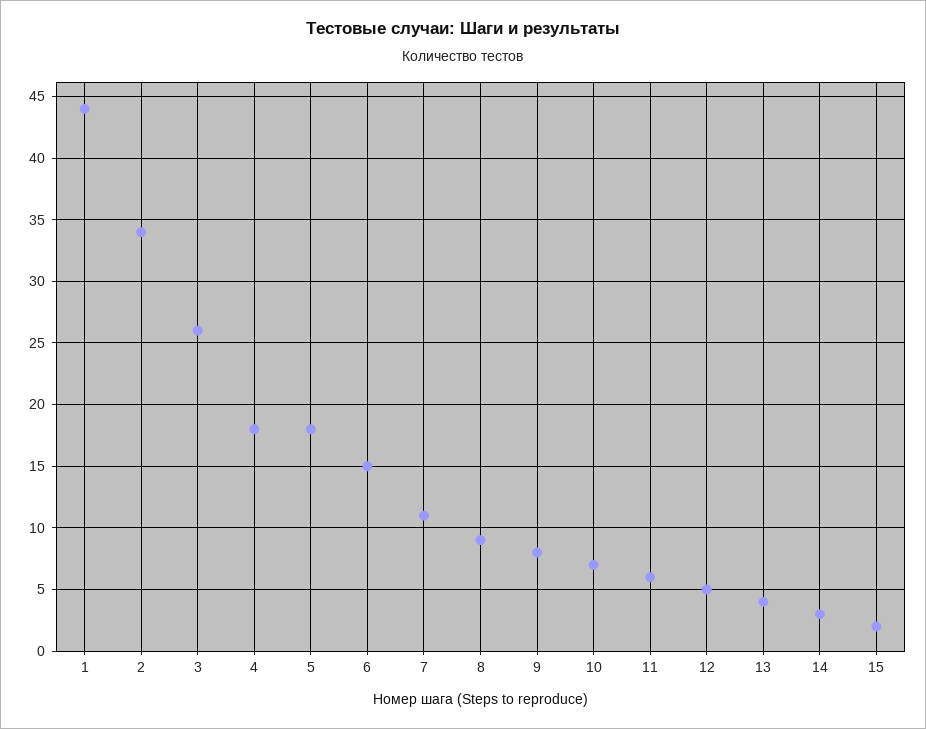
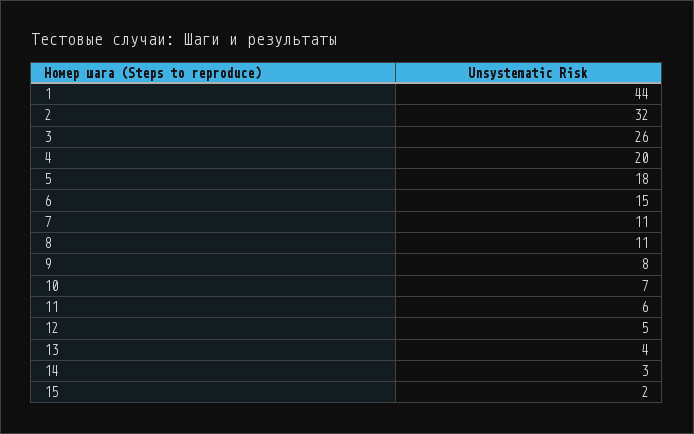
2: 34 -> 32
4: 18 -> 20
8: 9 -> 11

